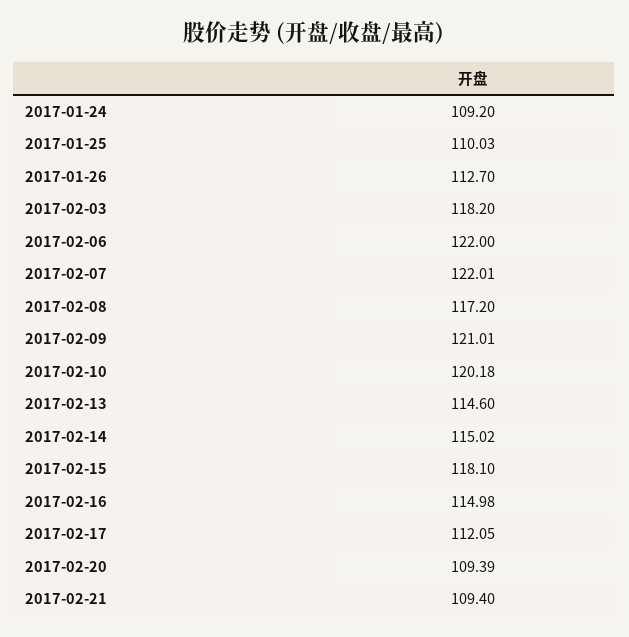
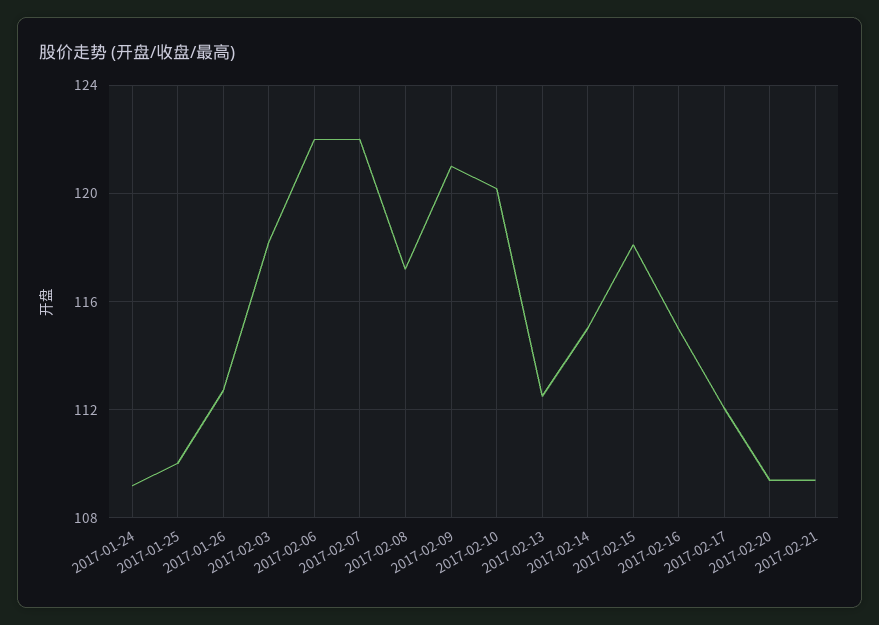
2017-02-13: 114.6 -> 112.5

